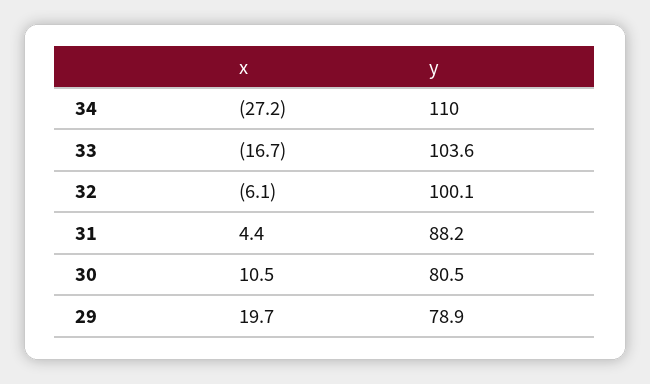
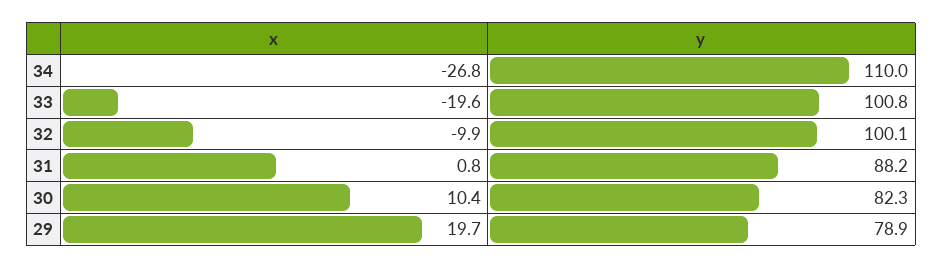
x, 34: -27.2 -> -26.8
x, 33: -16.7 -> -19.6
y, 33: 103.6 -> 100.8
x, 32: -6.1 -> -9.9
x, 31: 4.4 -> 0.8
x, 30: 10.5 -> 10.4
y, 30: 80.5 -> 82.3

